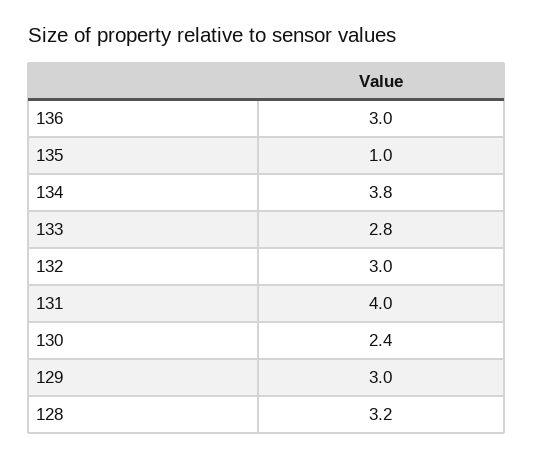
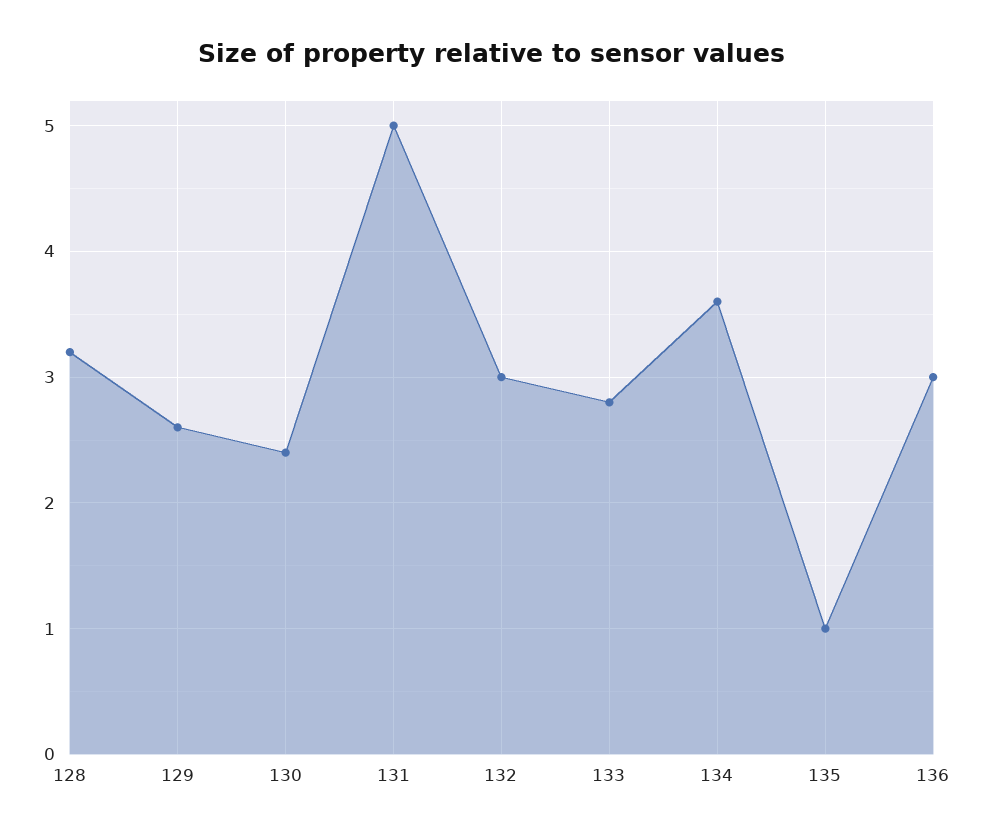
134: 3.8 -> 3.6
131: 4 -> 5
129: 3 -> 2.6

